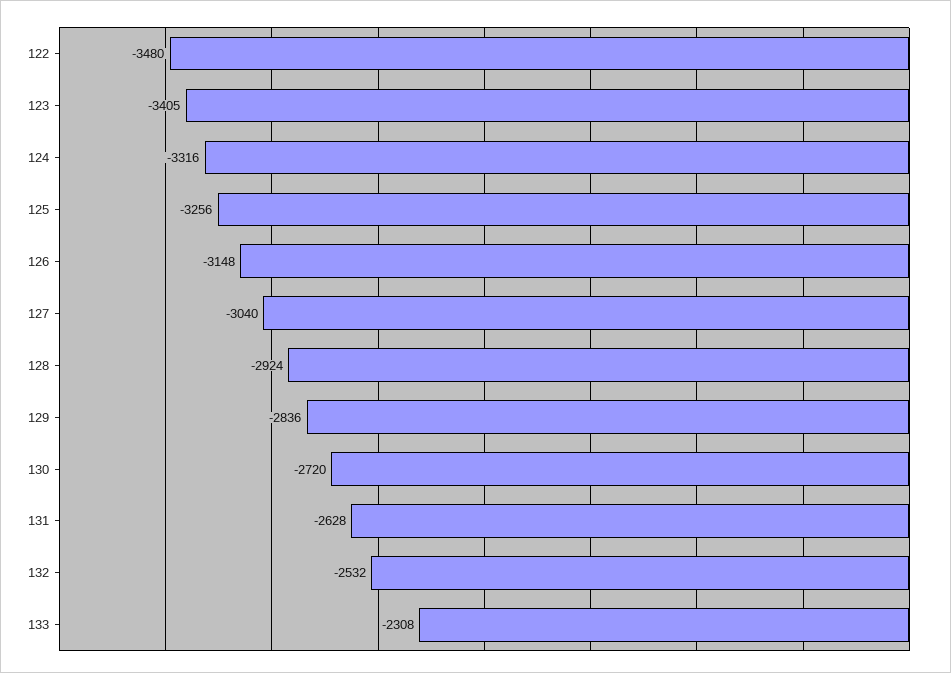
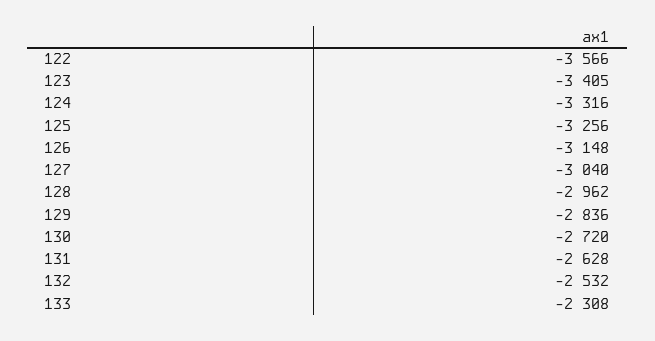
122: -3480 -> -3566
128: -2924 -> -2962

